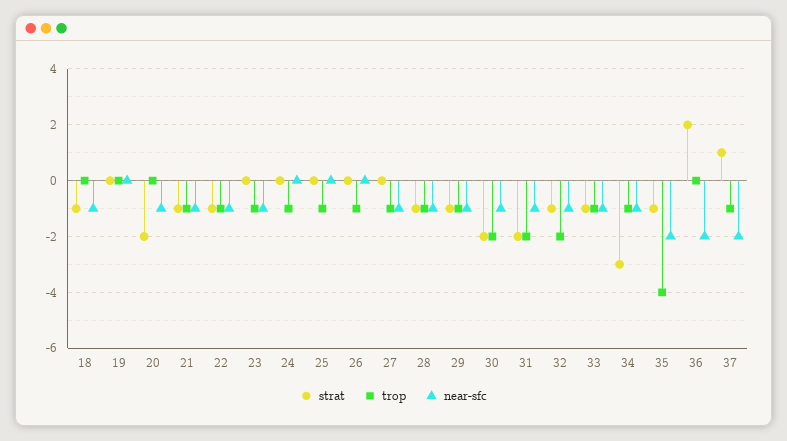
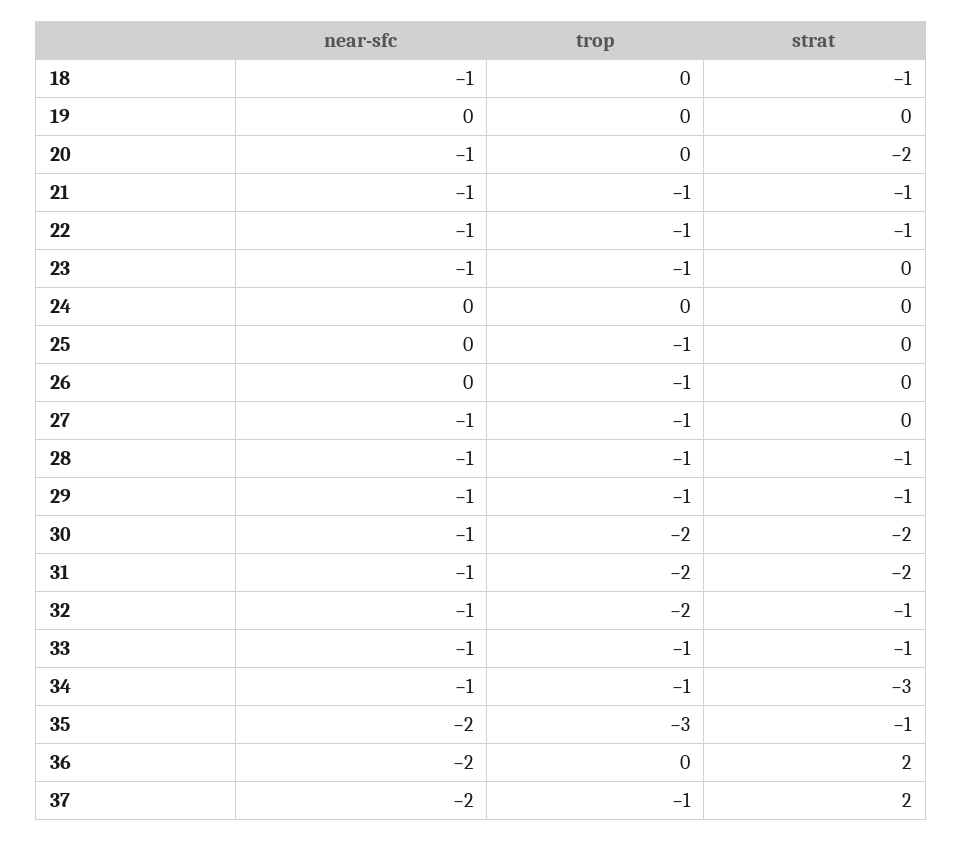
trop, 24: -1 -> 0
trop, 35: -4 -> -3
strat, 37: 1 -> 2

